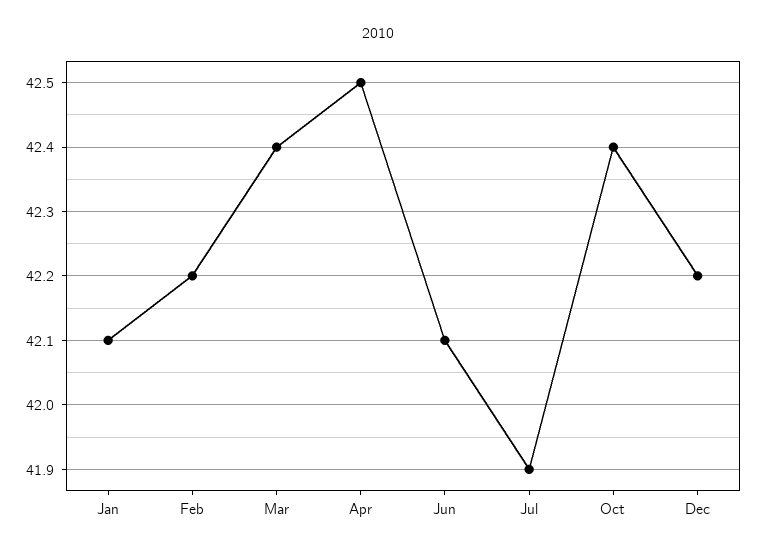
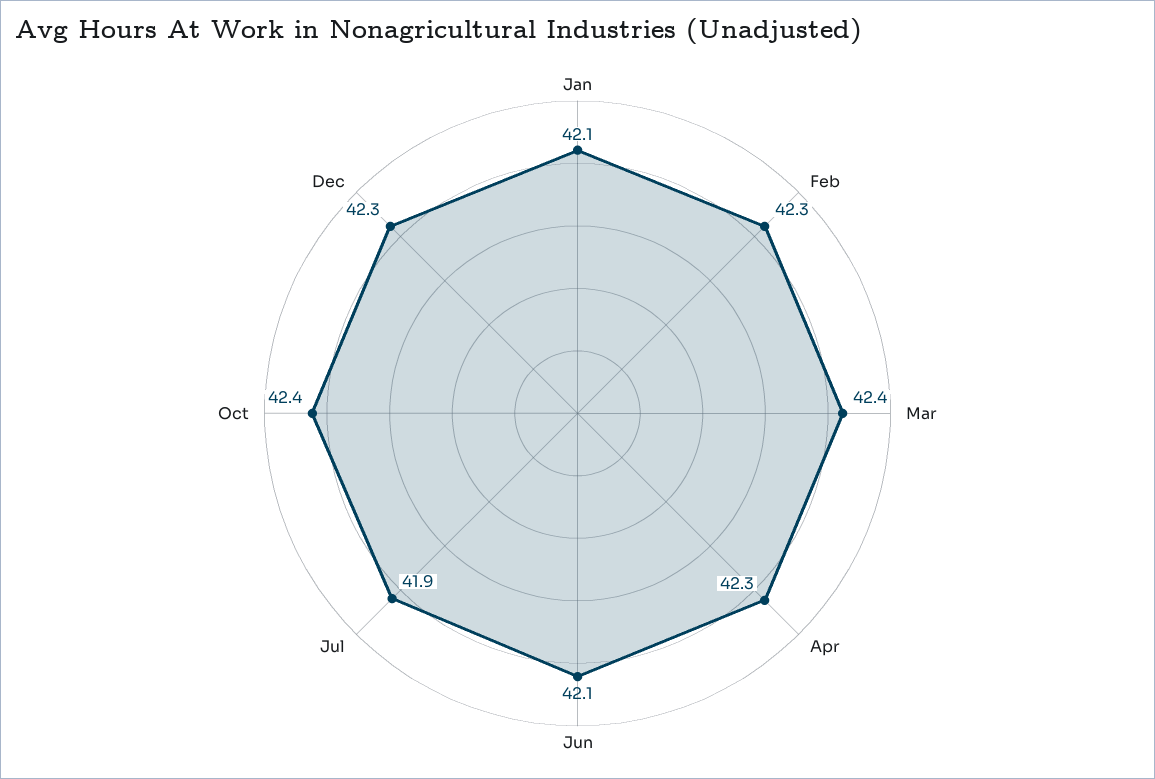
Feb: 42.2 -> 42.3
Apr: 42.5 -> 42.3
Dec: 42.2 -> 42.3

